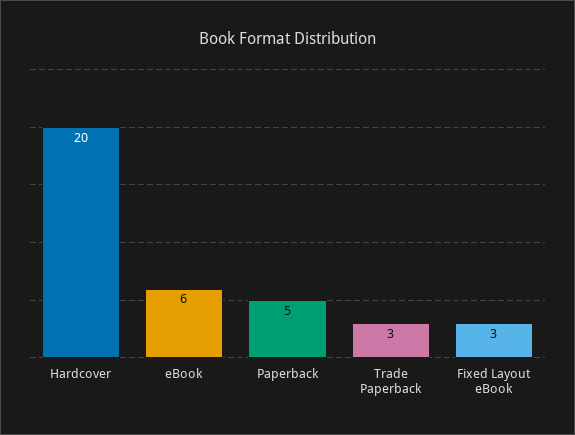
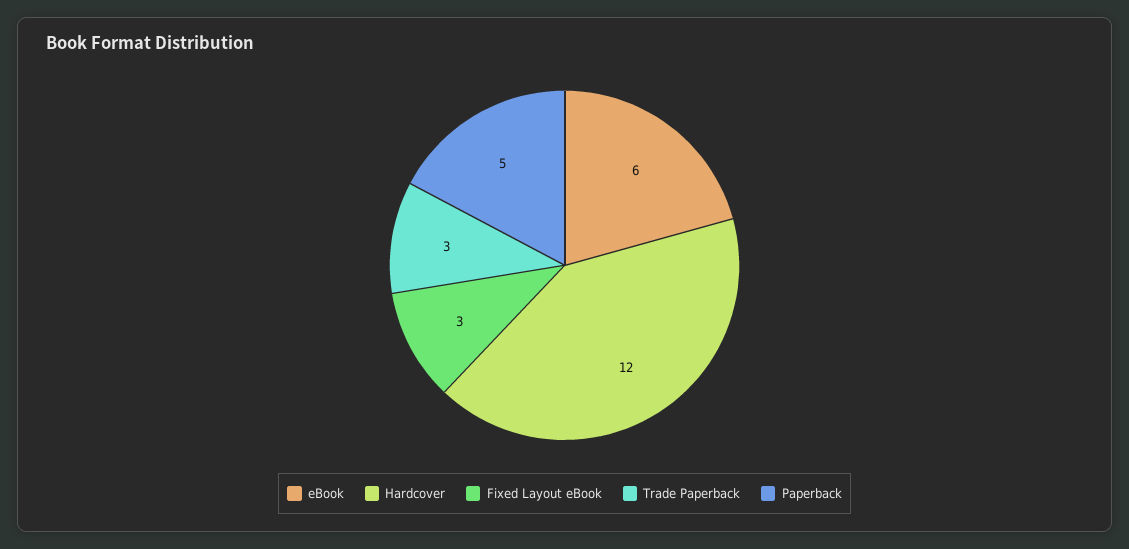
Hardcover: 20 -> 12

